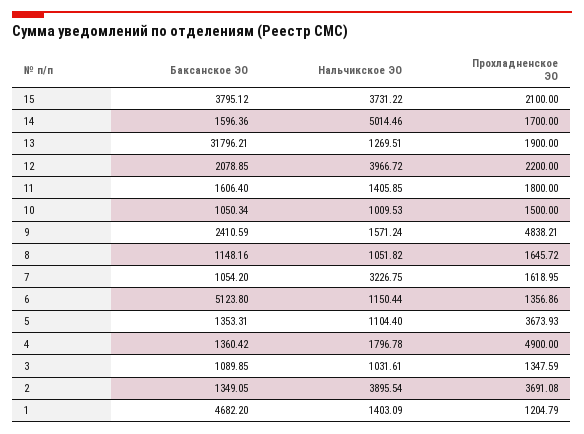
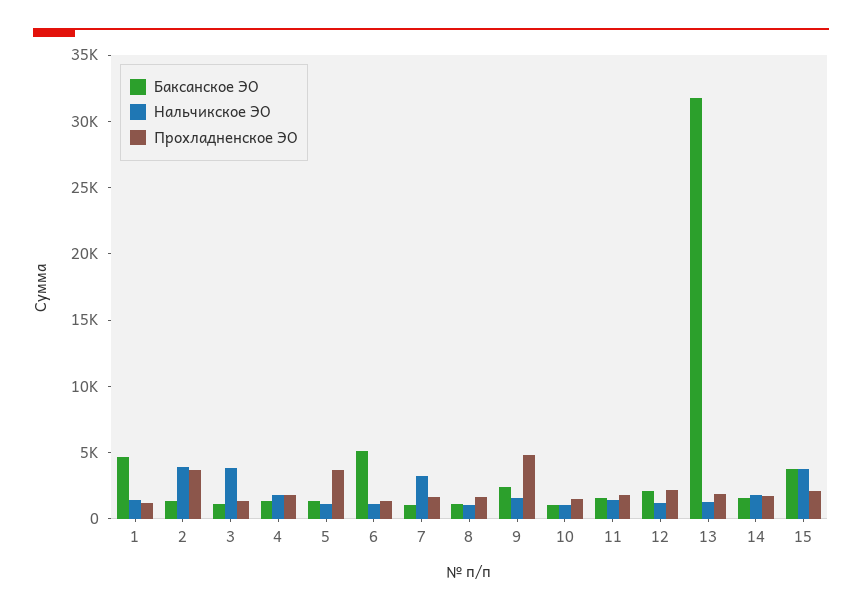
Нальчикское ЭО, 14: 5014.46 -> 2000
Нальчикское ЭО, 12: 3966.72 -> 1000
Прохладненское ЭО, 4: 4900 -> 2000
Нальчикское ЭО, 3: 1031.61 -> 4000

